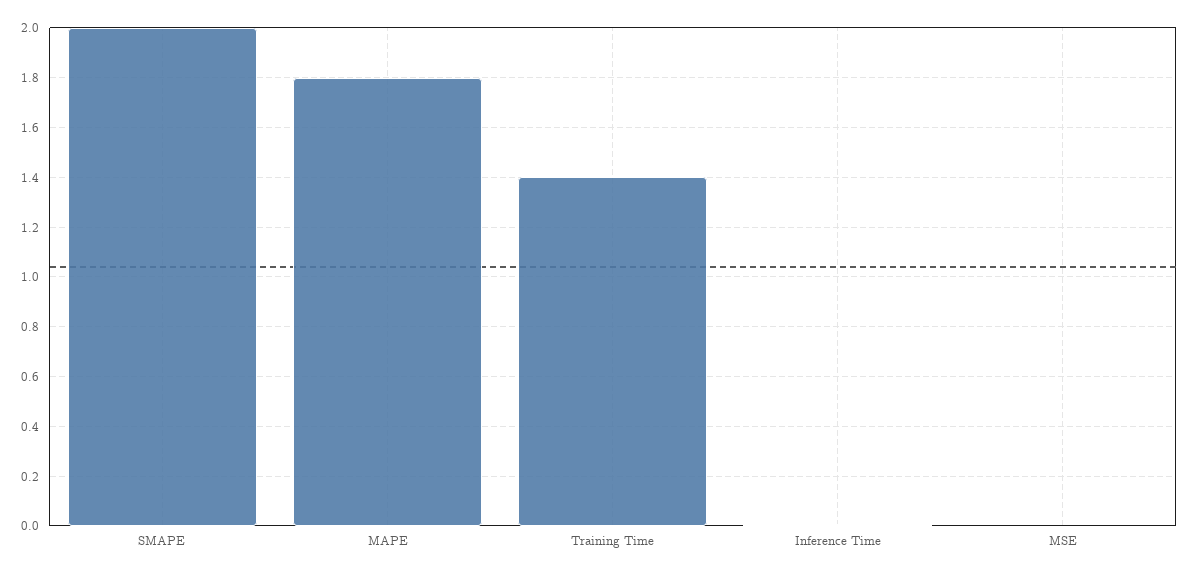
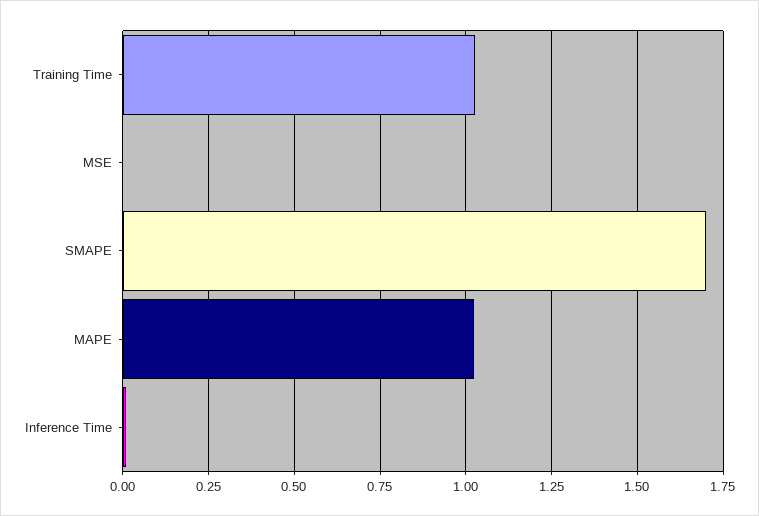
SMAPE: 2 -> 1.7
MAPE: 1.8 -> 1.025
Training Time: 1.4 -> 1.025

